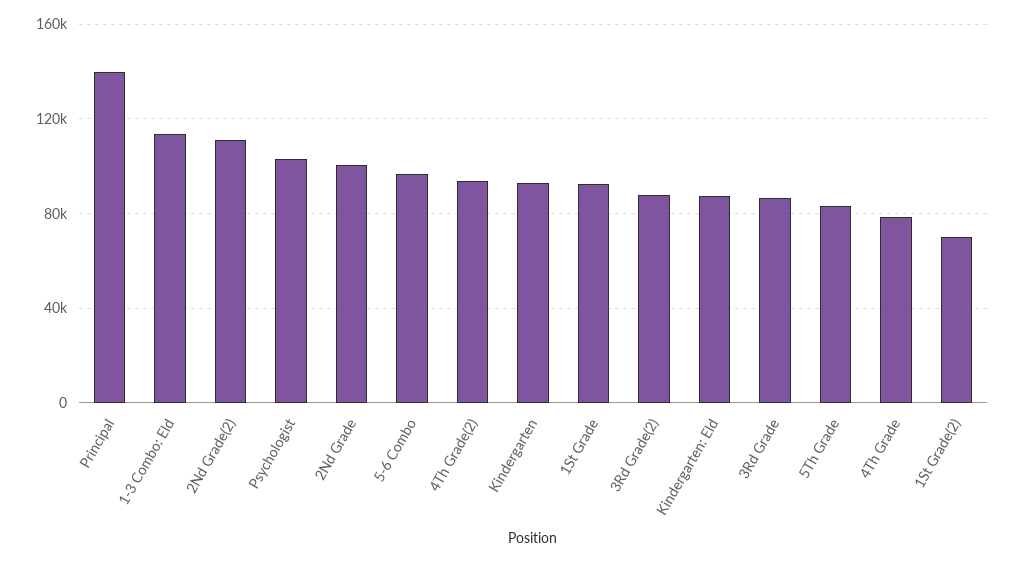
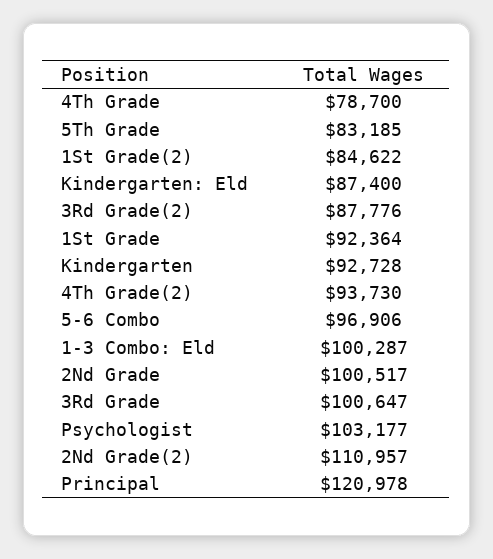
Principal: 140000 -> 120978
1-3 Combo: Eld: 115000 -> 100287
3Rd Grade: 85000 -> 100647
1St Grade(2): 70000 -> 84622

